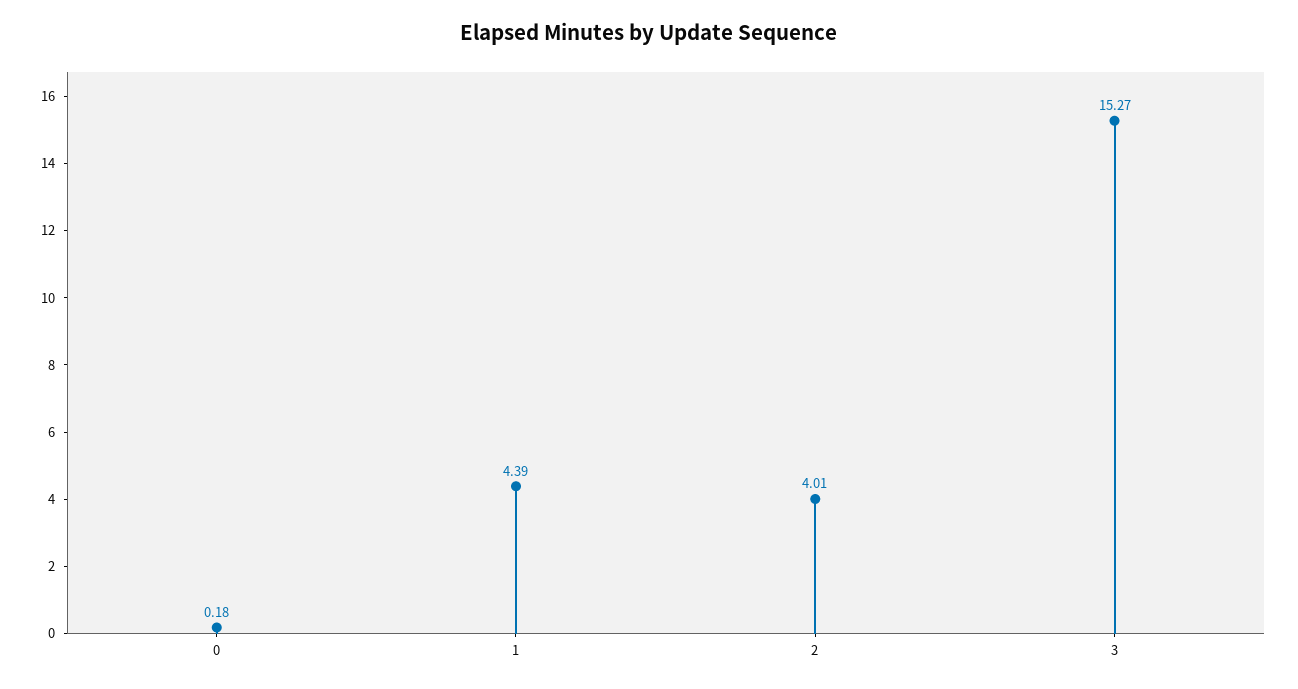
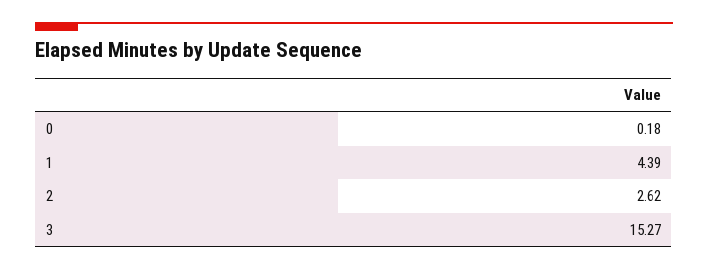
2: 4.01 -> 2.62

